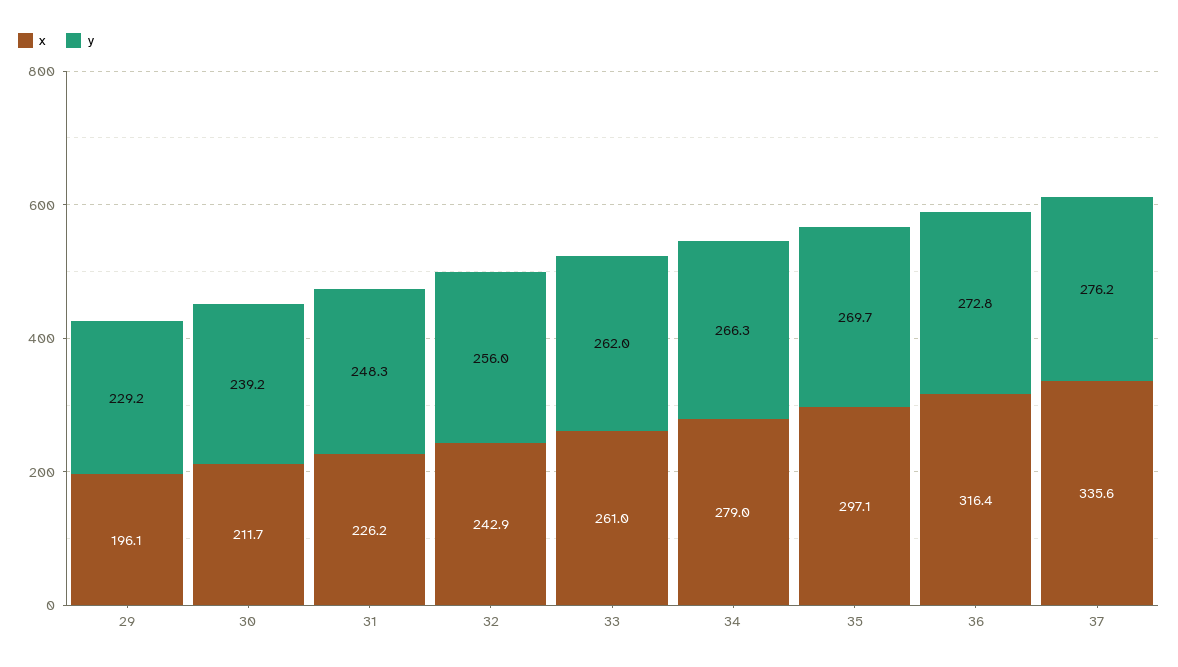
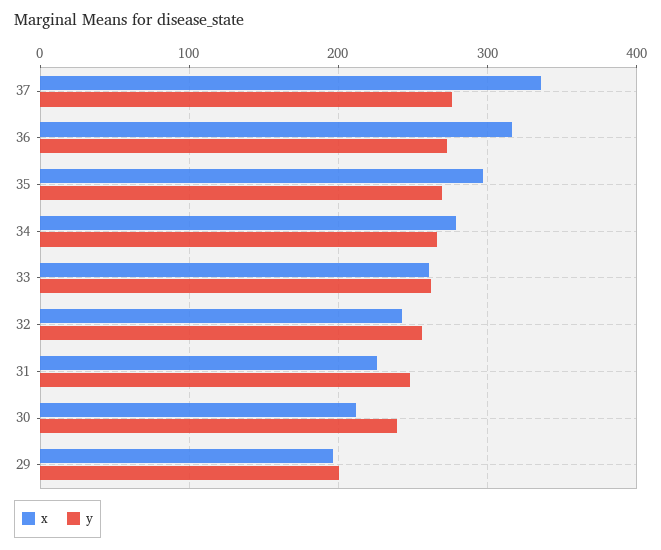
y, 29: 229.2 -> 200

